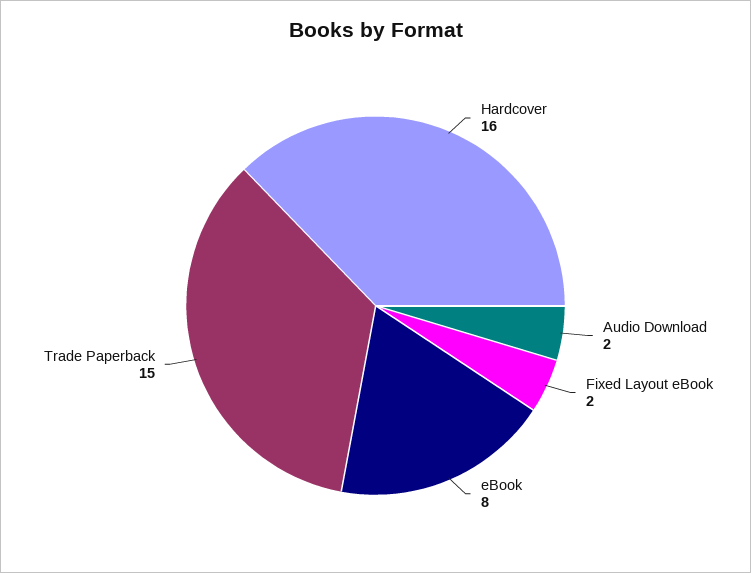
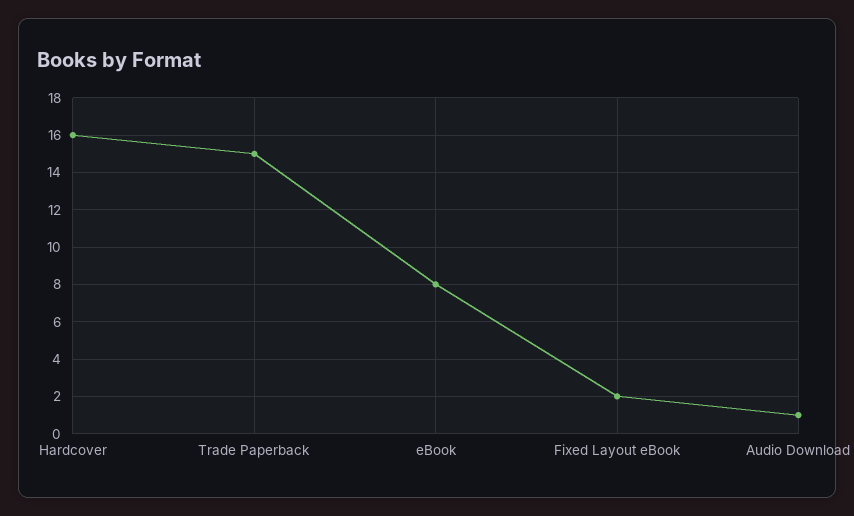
Audio Download: 2 -> 1

